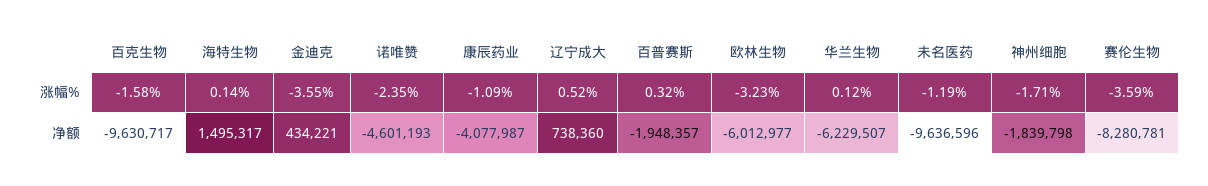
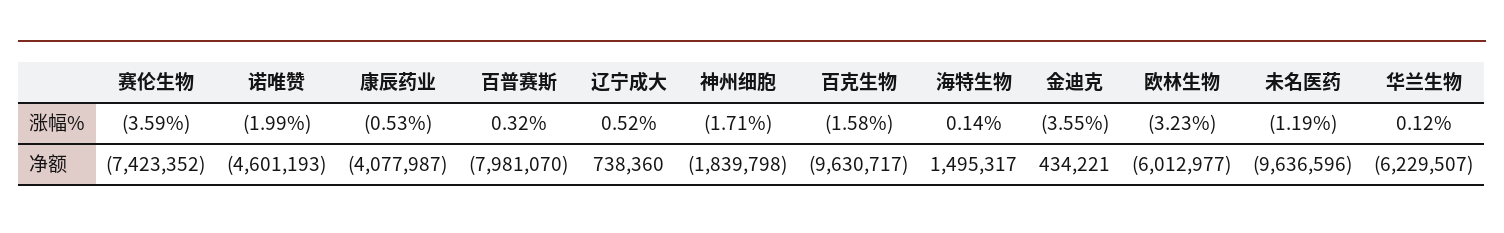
诺唯赞, 涨幅%: -2.35 -> -1.99
康辰药业, 涨幅%: -1.09 -> -0.53
百普赛斯, 净额: -1948357 -> -7981070
赛伦生物, 净额: -8280781 -> -7423352

